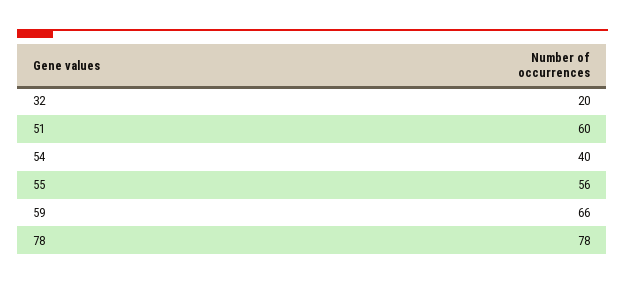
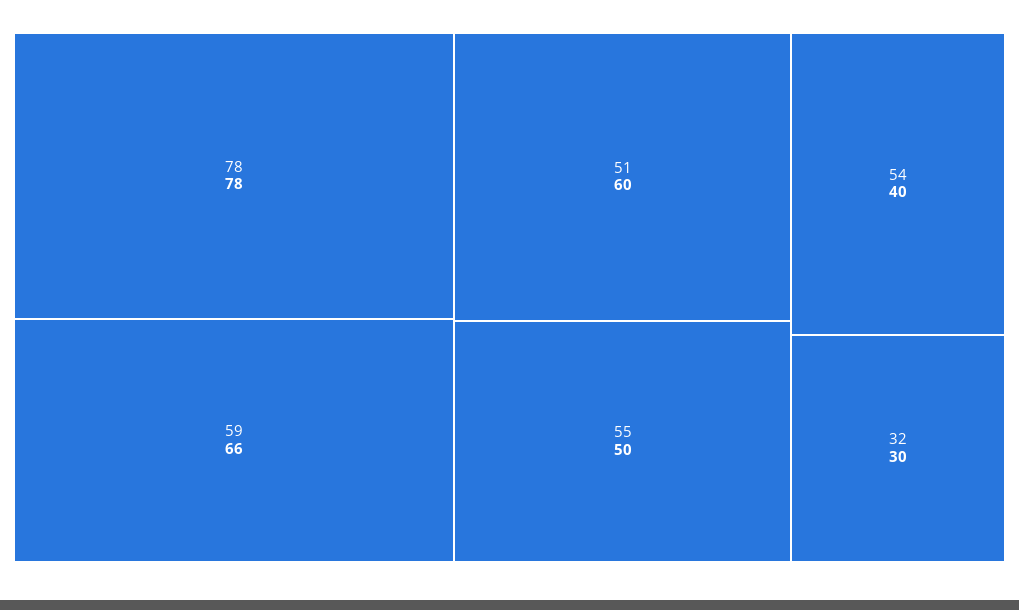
32: 20 -> 30
55: 56 -> 50

